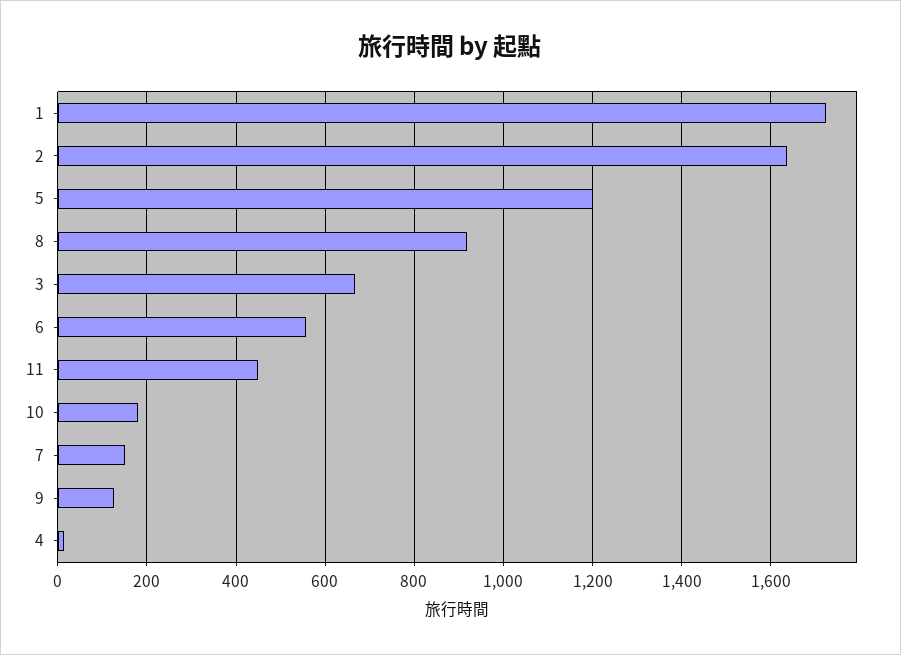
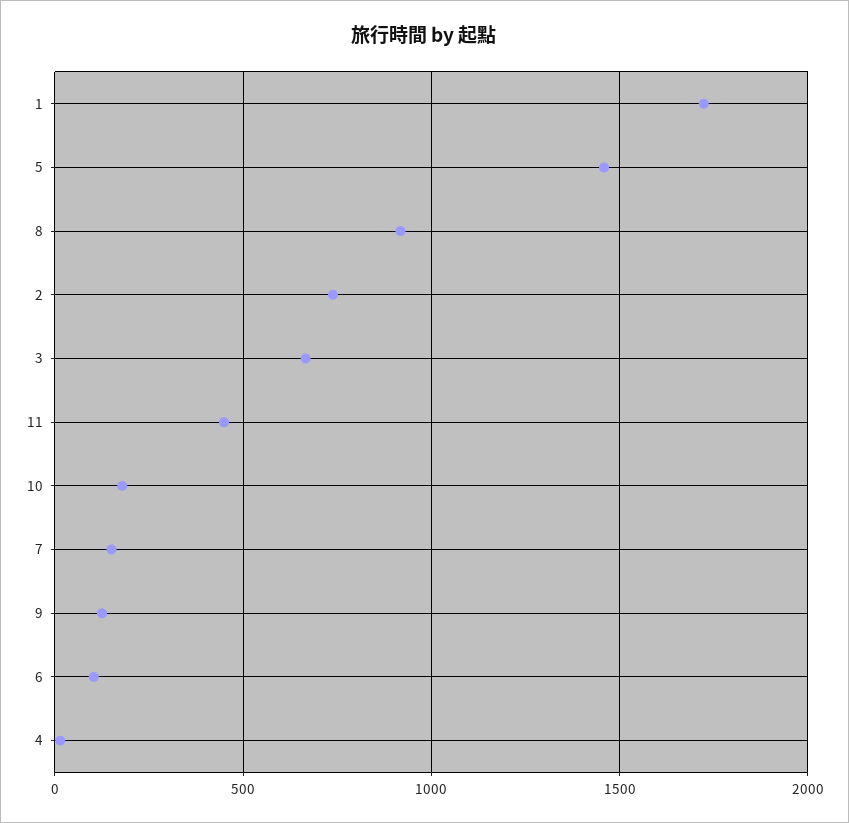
2: 1640 -> 750
5: 1200 -> 1450
6: 560 -> 100

